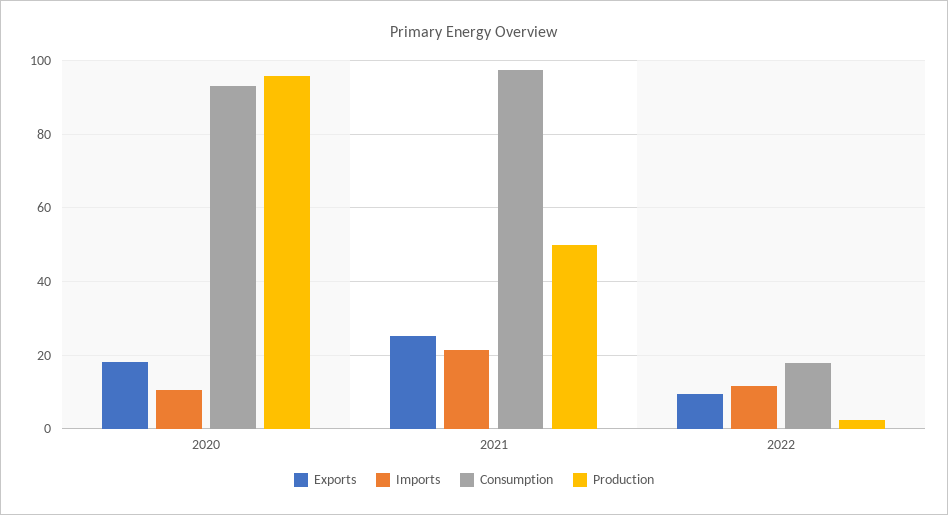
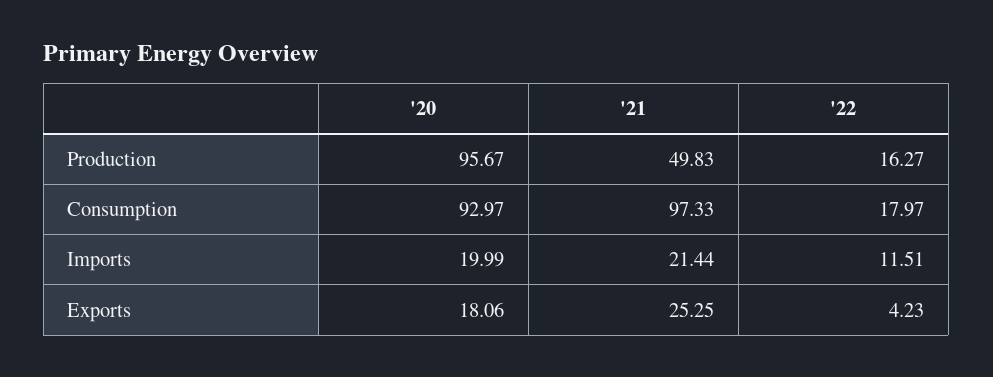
Imports, 2020: 10 -> 19.99
Exports, 2022: 10 -> 4.23
Production, 2022: 2 -> 16.27

